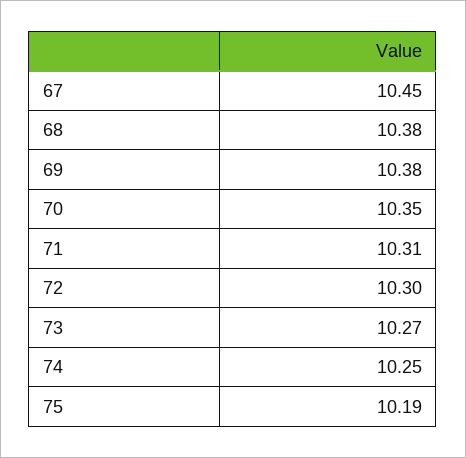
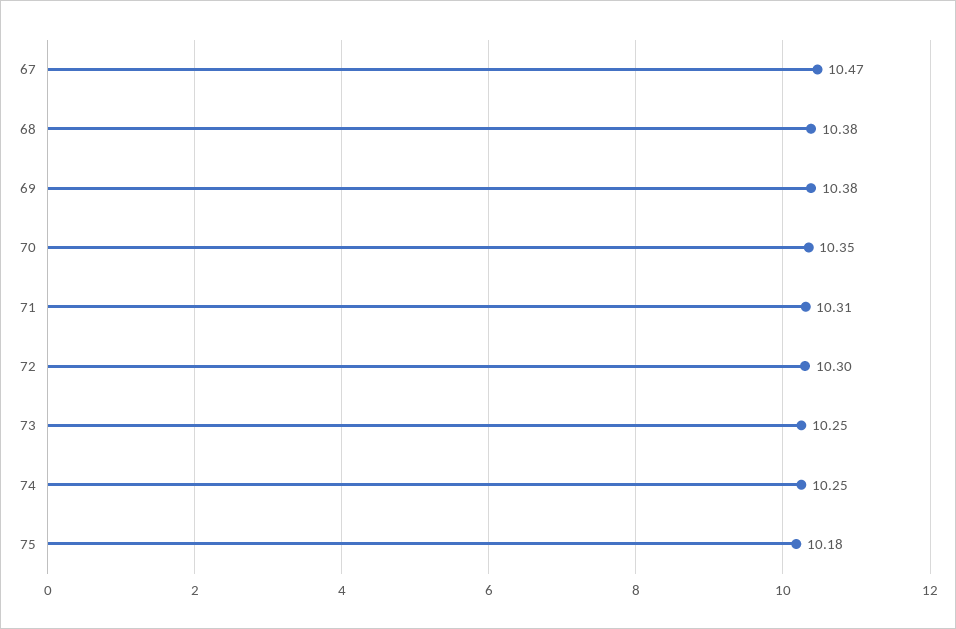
67: 10.45 -> 10.47
73: 10.27 -> 10.25
75: 10.19 -> 10.18

